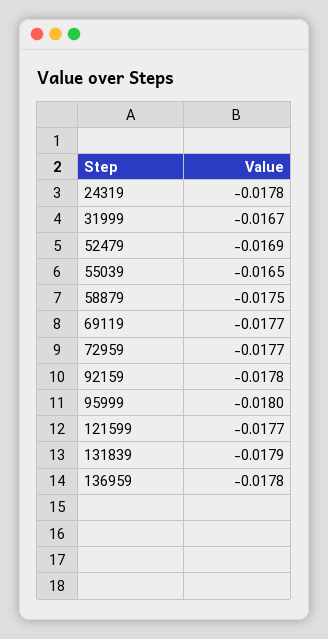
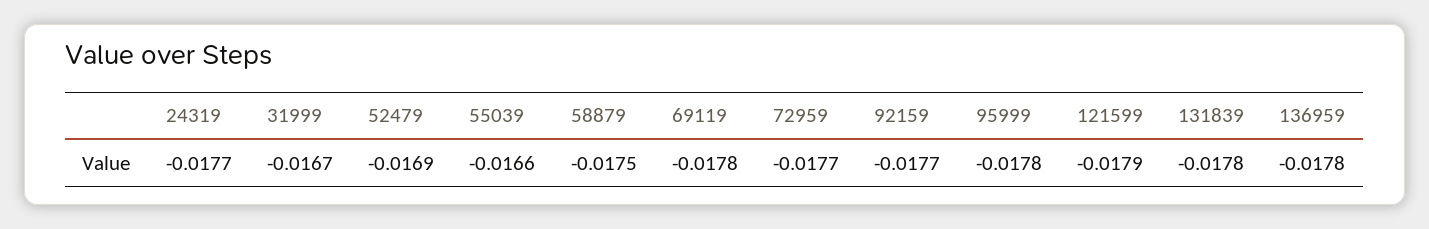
24319: -0.0178 -> -0.0177
55039: -0.0165 -> -0.0166
69119: -0.0177 -> -0.0178
92159: -0.0178 -> -0.0177
95999: -0.018 -> -0.0178
121599: -0.0177 -> -0.0179
131839: -0.0179 -> -0.0178

